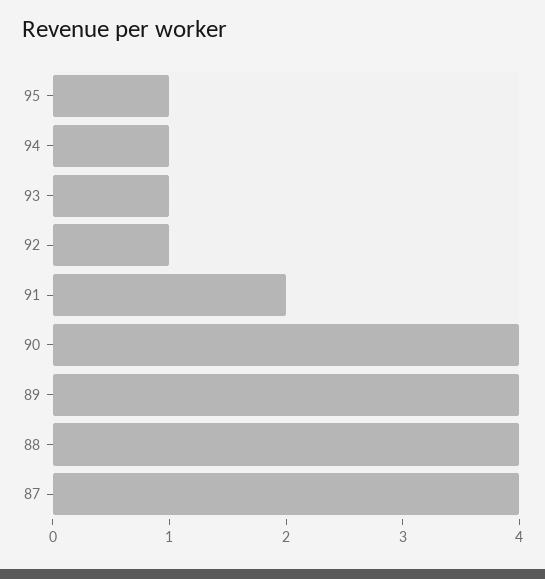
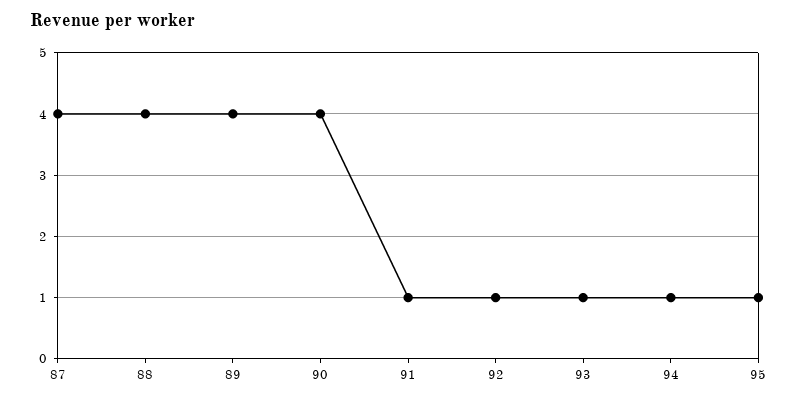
91: 2 -> 1

